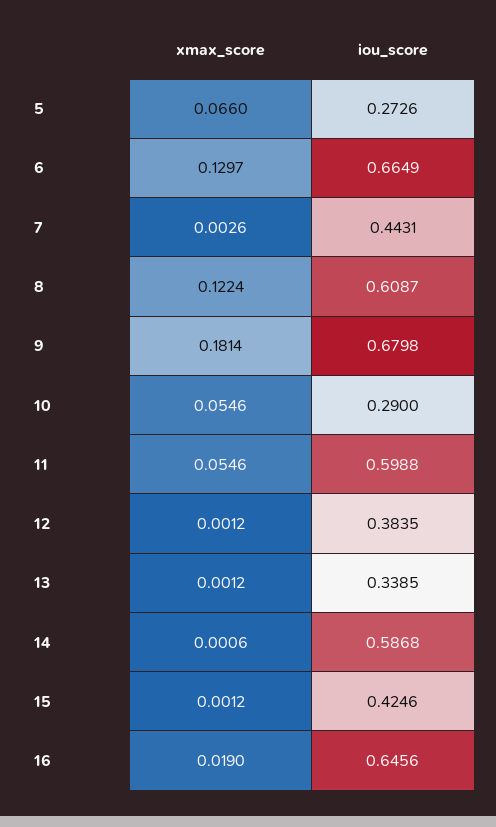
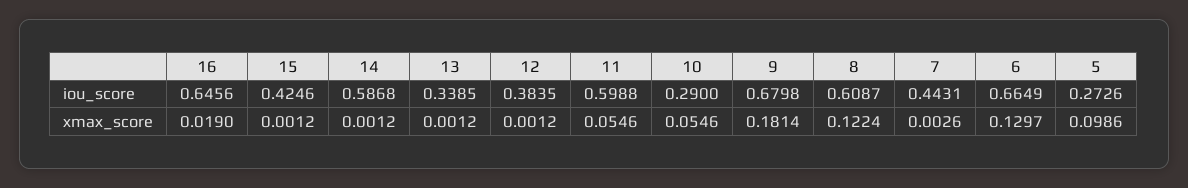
xmax_score, 5: 0.066 -> 0.0986
xmax_score, 14: 0.0006 -> 0.0012

